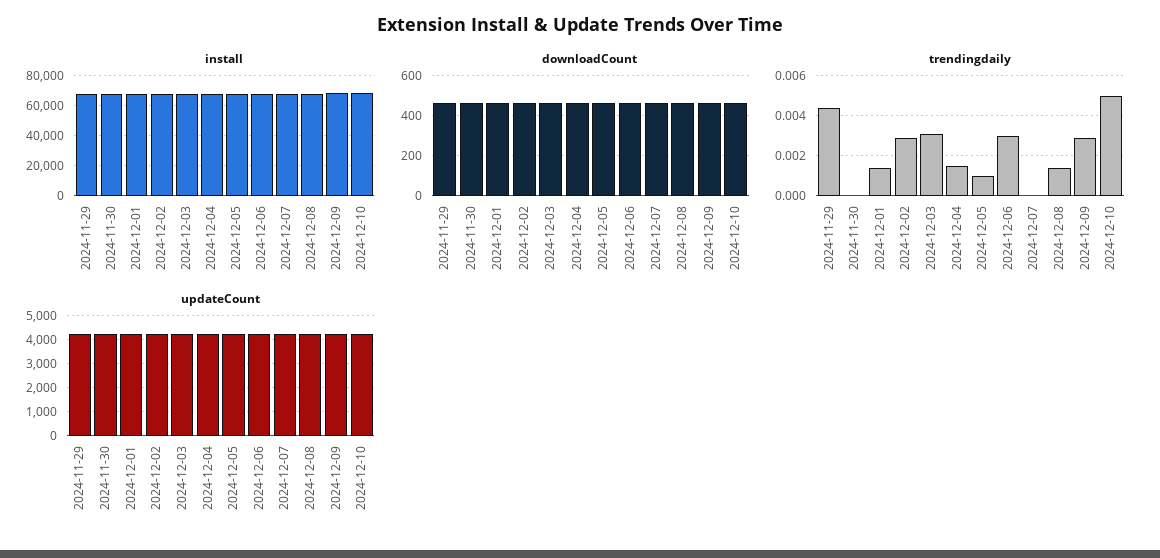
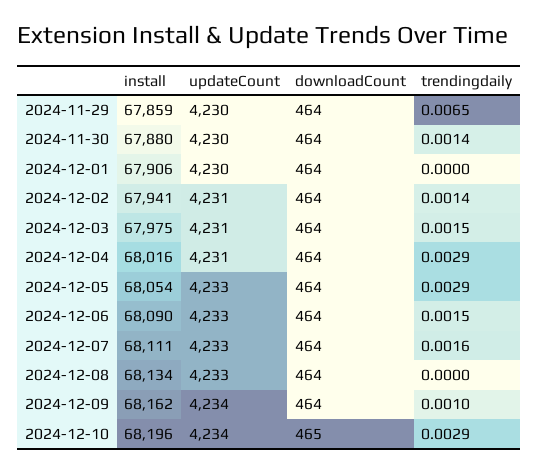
trendingdaily, 2024-11-29: 0.0045 -> 0.0065
trendingdaily, 2024-11-30: 0 -> 0.0014
trendingdaily, 2024-12-01: 0.0015 -> 0
trendingdaily, 2024-12-02: 0.003 -> 0.0014
trendingdaily, 2024-12-03: 0.003 -> 0.0015
trendingdaily, 2024-12-04: 0.0015 -> 0.0029
trendingdaily, 2024-12-05: 0.001 -> 0.0029
trendingdaily, 2024-12-06: 0.003 -> 0.0015
trendingdaily, 2024-12-07: 0 -> 0.0016
trendingdaily, 2024-12-08: 0.0015 -> 0
trendingdaily, 2024-12-09: 0.003 -> 0.001
trendingdaily, 2024-12-10: 0.005 -> 0.0029

